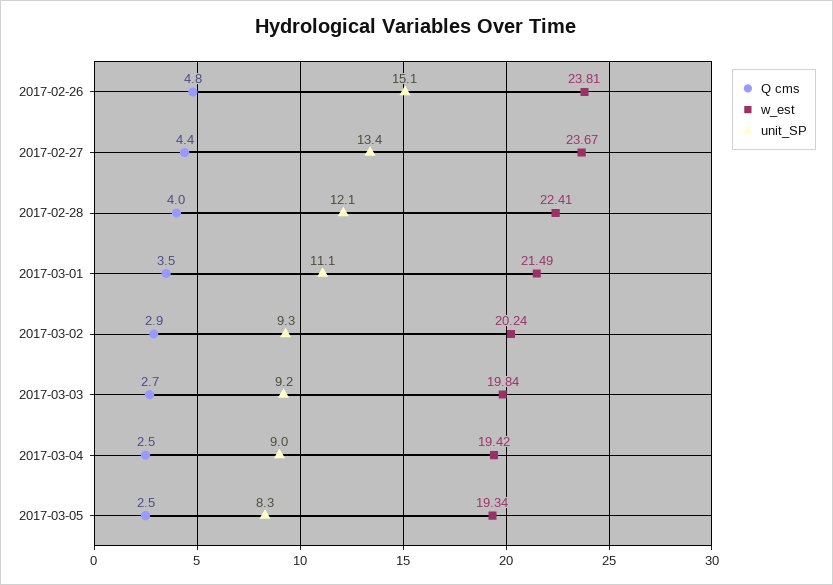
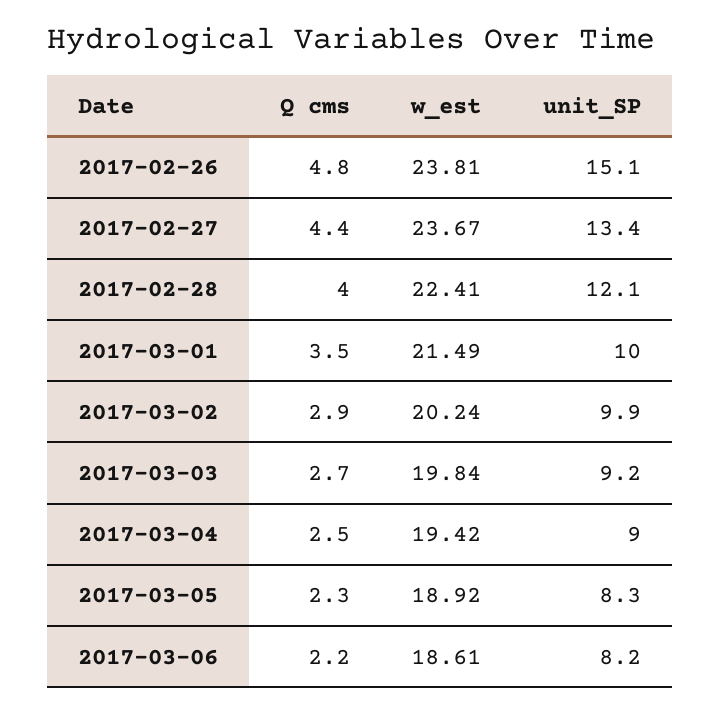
unit_SP, 2017-03-01: 11.1 -> 10
unit_SP, 2017-03-02: 9.3 -> 9.9
Q cms, 2017-03-05: 2.5 -> 2.3
w_est, 2017-03-05: 19.34 -> 18.92
Q cms, 2017-03-06: none -> 2.2
w_est, 2017-03-06: none -> 18.61
unit_SP, 2017-03-06: none -> 8.2

